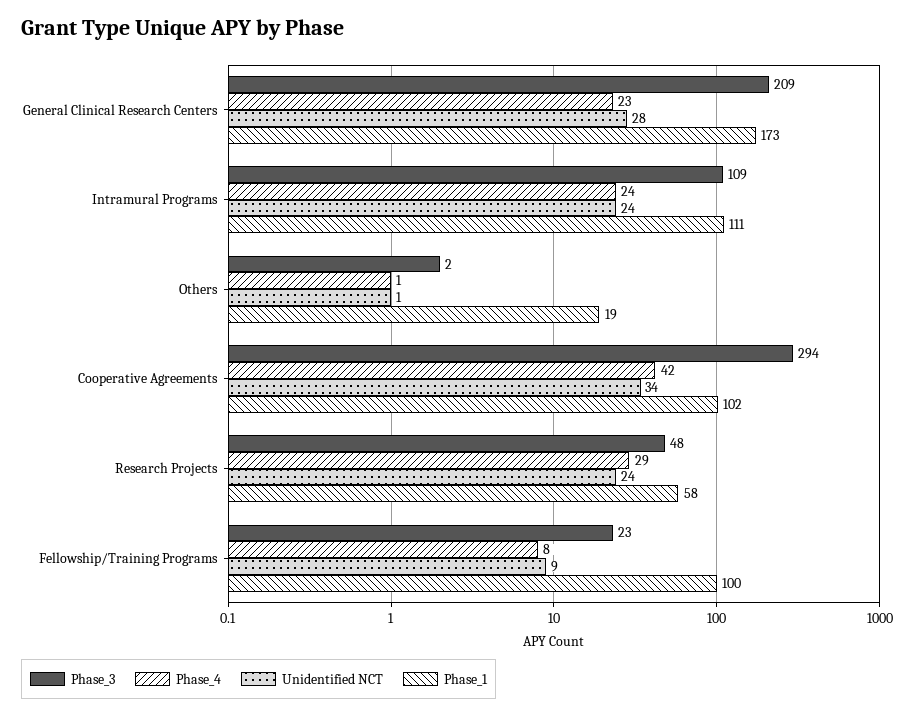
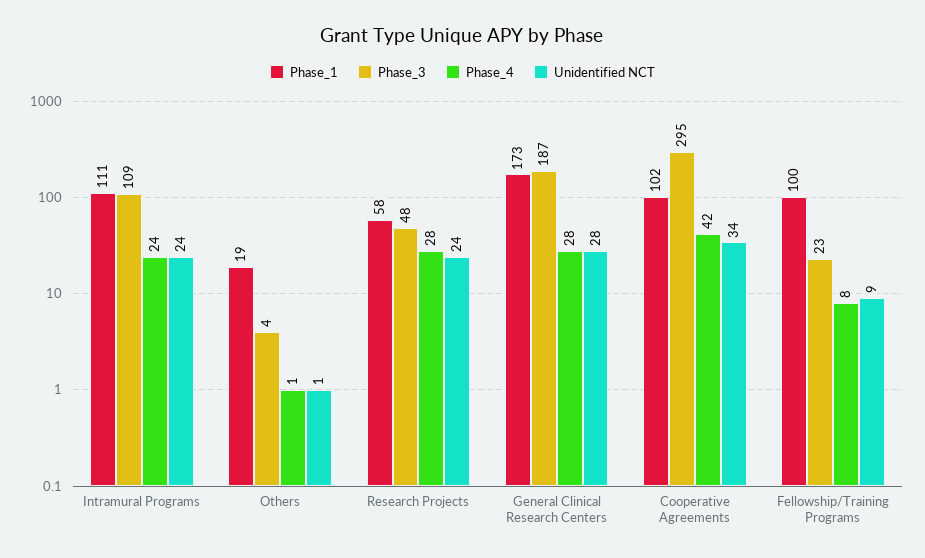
Phase_3, General Clinical Research Centers: 209 -> 187
Phase_4, General Clinical Research Centers: 23 -> 28
Phase_3, Others: 2 -> 4
Phase_3, Cooperative Agreements: 294 -> 295
Phase_4, Research Projects: 29 -> 28

